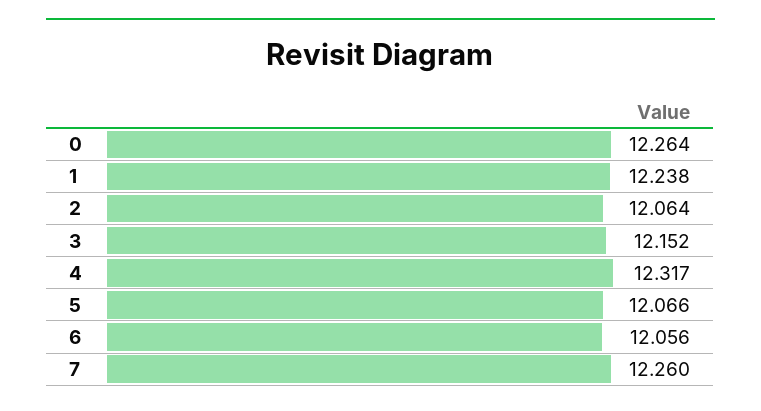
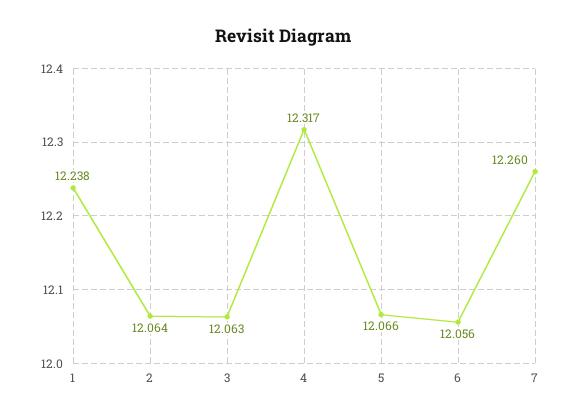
0: 12.264 -> none
3: 12.152 -> 12.063

